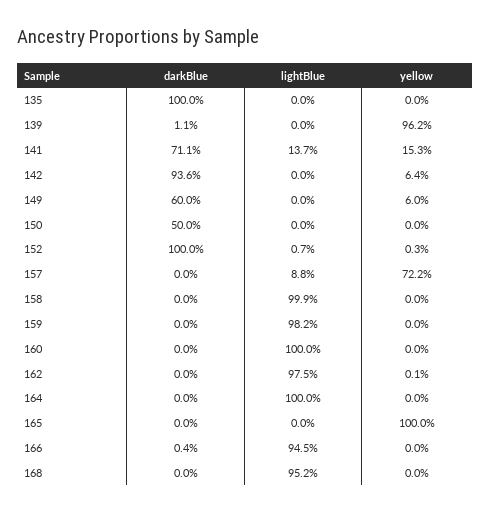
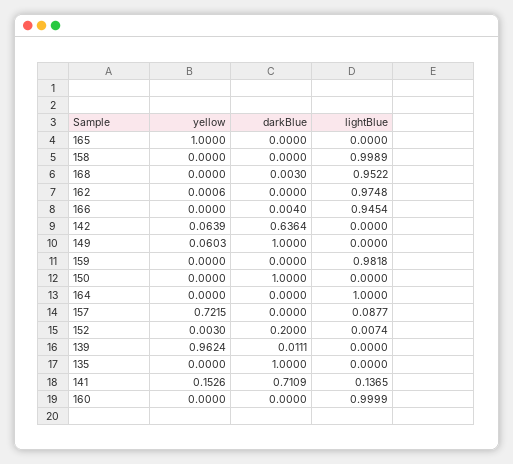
darkBlue, 142: 0.936 -> 0.6364
darkBlue, 149: 0.6 -> 1
darkBlue, 150: 0.5 -> 1
darkBlue, 152: 1 -> 0.2
darkBlue, 168: 0 -> 0.003

